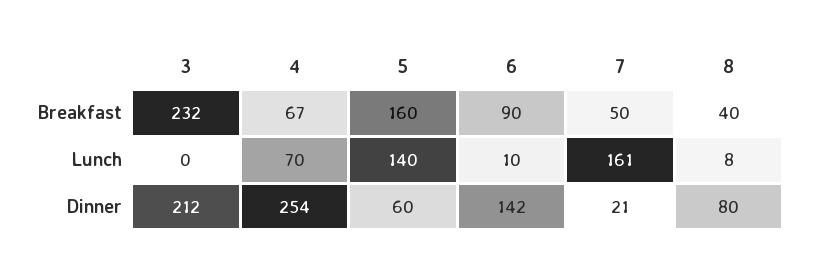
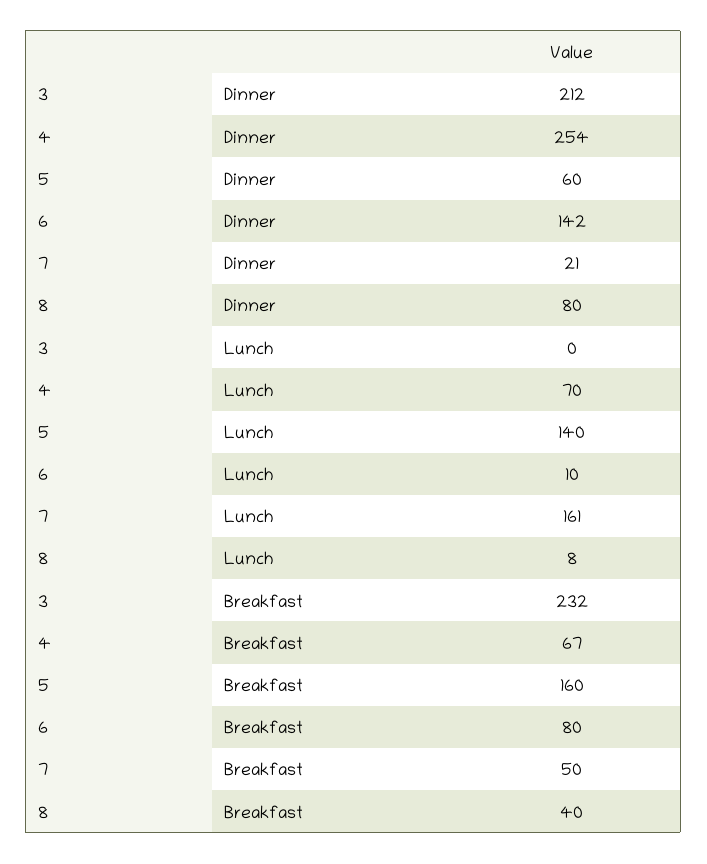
6, Breakfast: 90 -> 80

